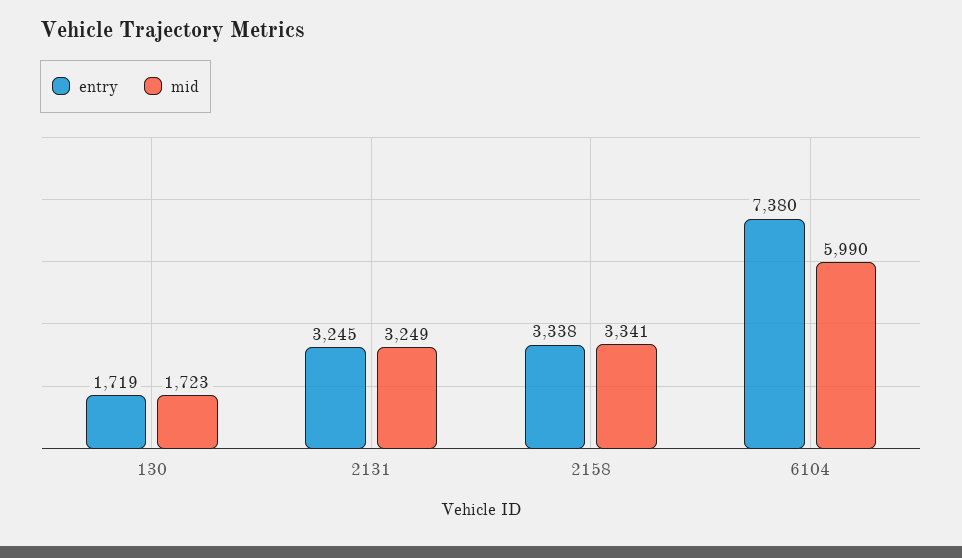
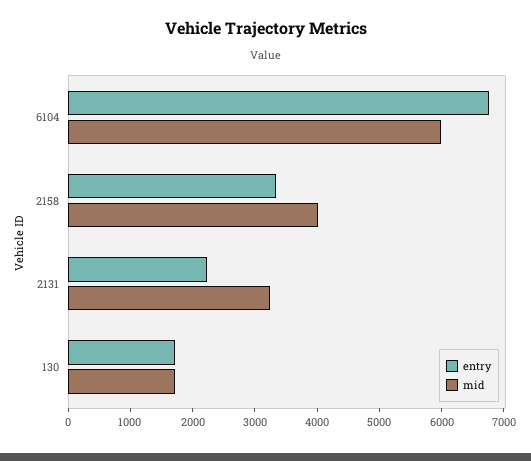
entry, 2131: 3245 -> 2200
mid, 2158: 3341 -> 4000
entry, 6104: 7380 -> 6800

